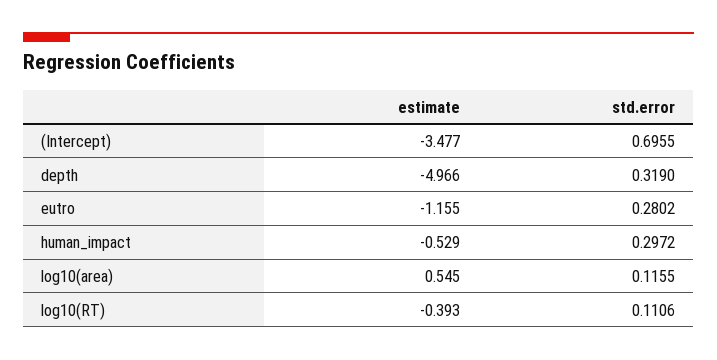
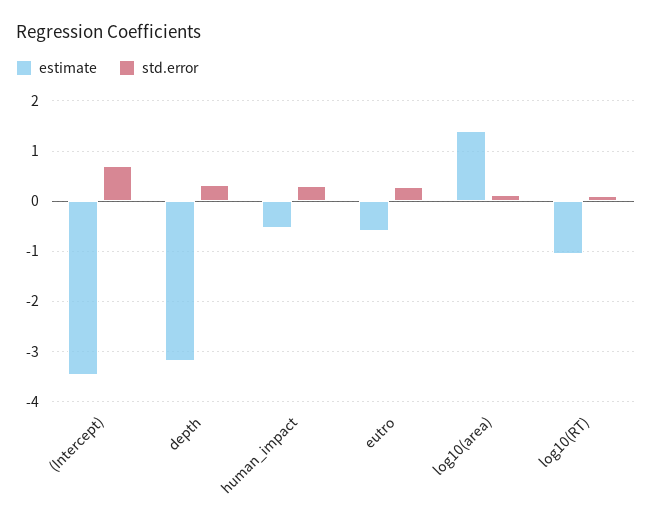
estimate, depth: -4.966 -> -3.2
estimate, eutro: -1.155 -> -0.6
estimate, log10(area): 0.545 -> 1.4
estimate, log10(RT): -0.393 -> -1

